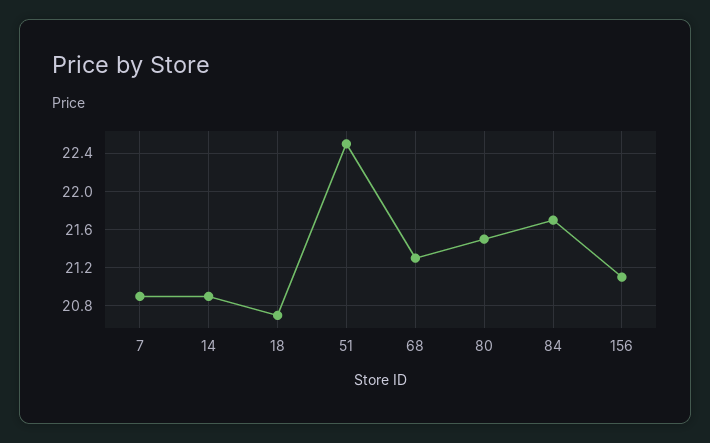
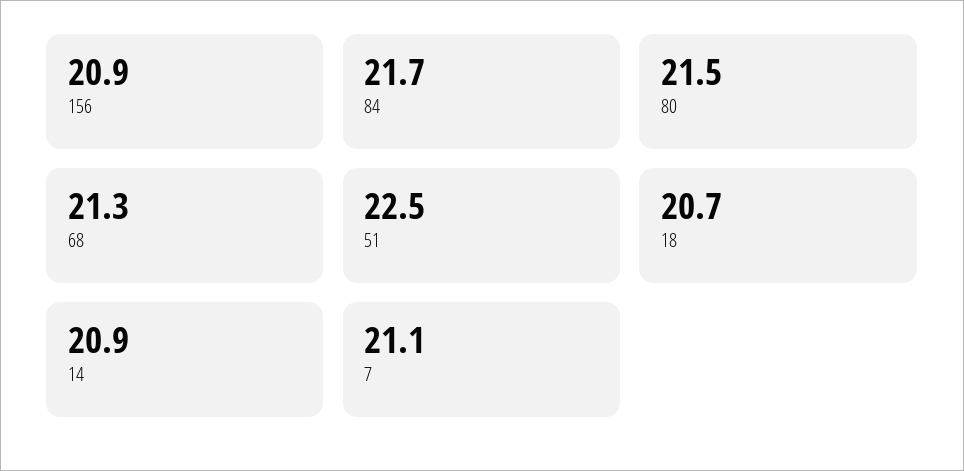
7: 20.9 -> 21.1
156: 21.1 -> 20.9

